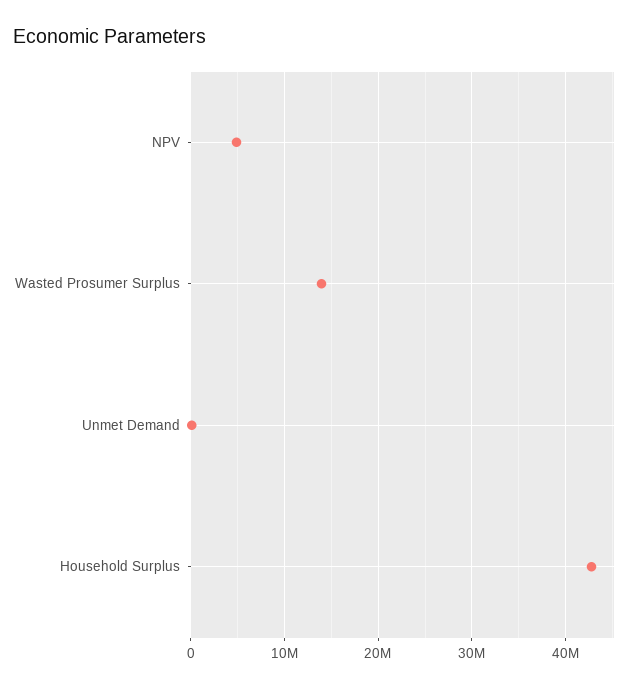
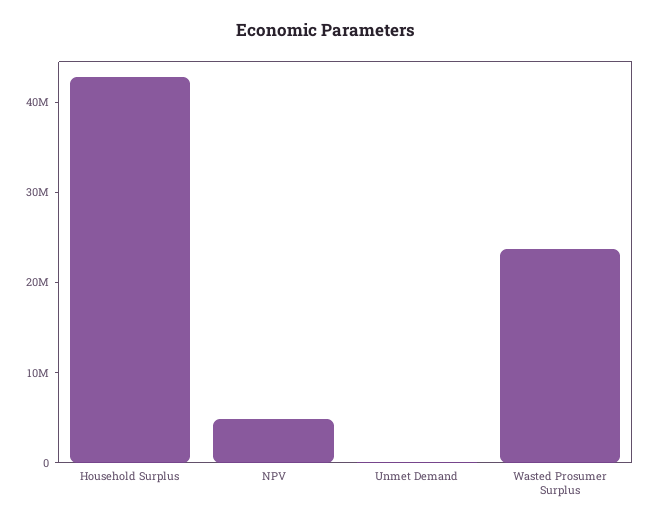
Wasted Prosumer Surplus: 14000000 -> 24000000

